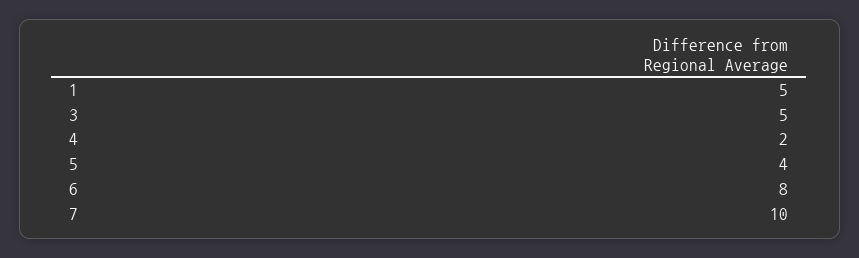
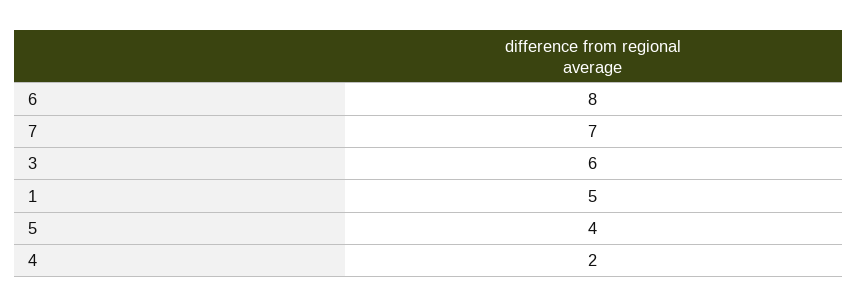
3: 5 -> 6
7: 10 -> 7

